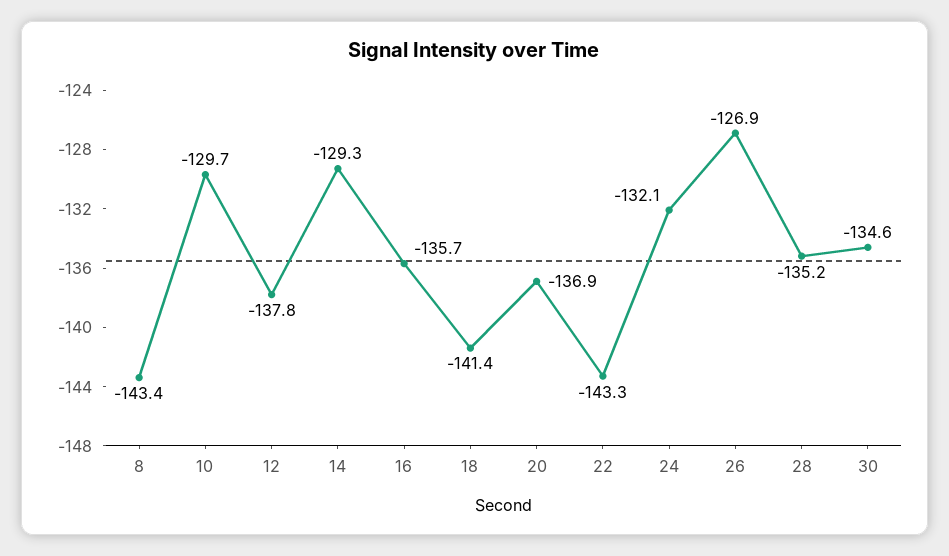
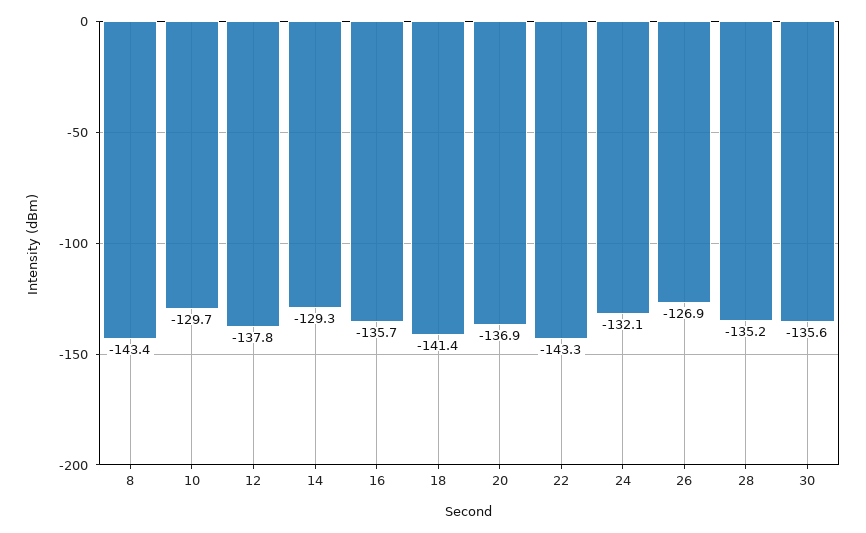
30: -134.6 -> -135.6

